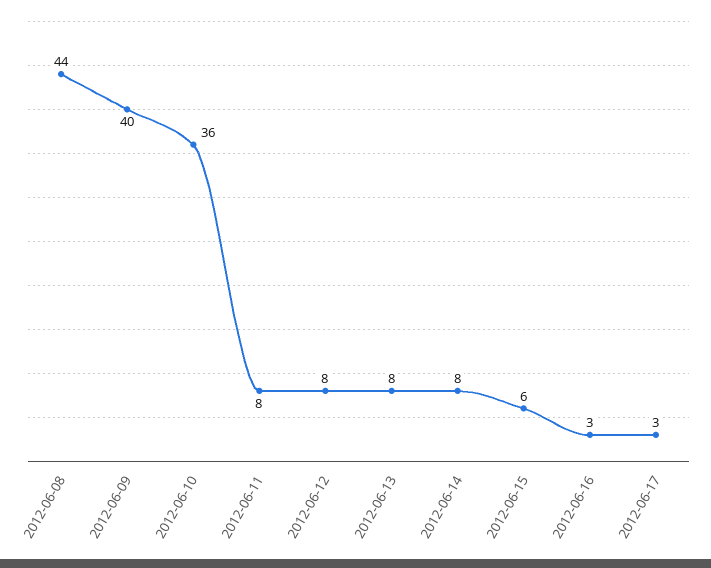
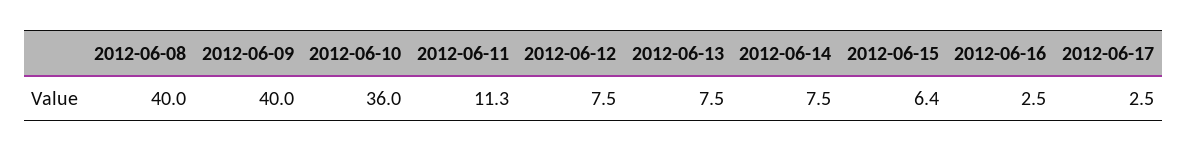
2012-06-08: 44 -> 40
2012-06-11: 8 -> 11.3

